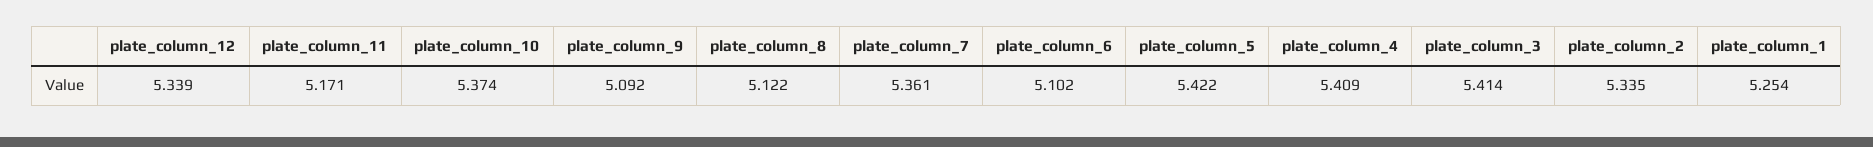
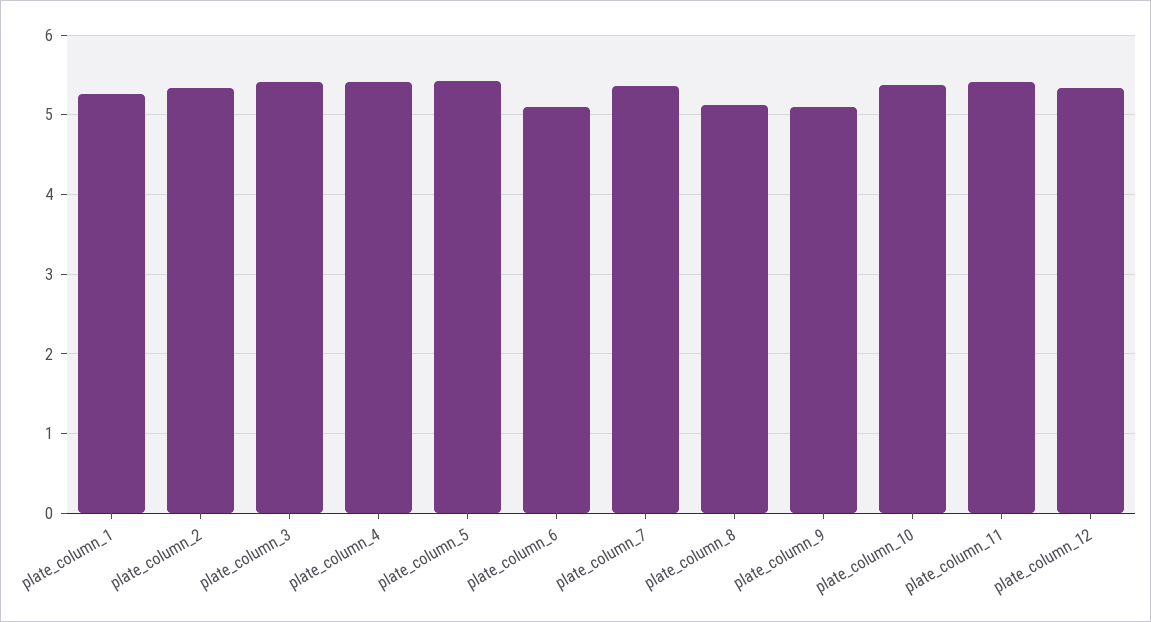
plate_column_11: 5.171 -> 5.4

